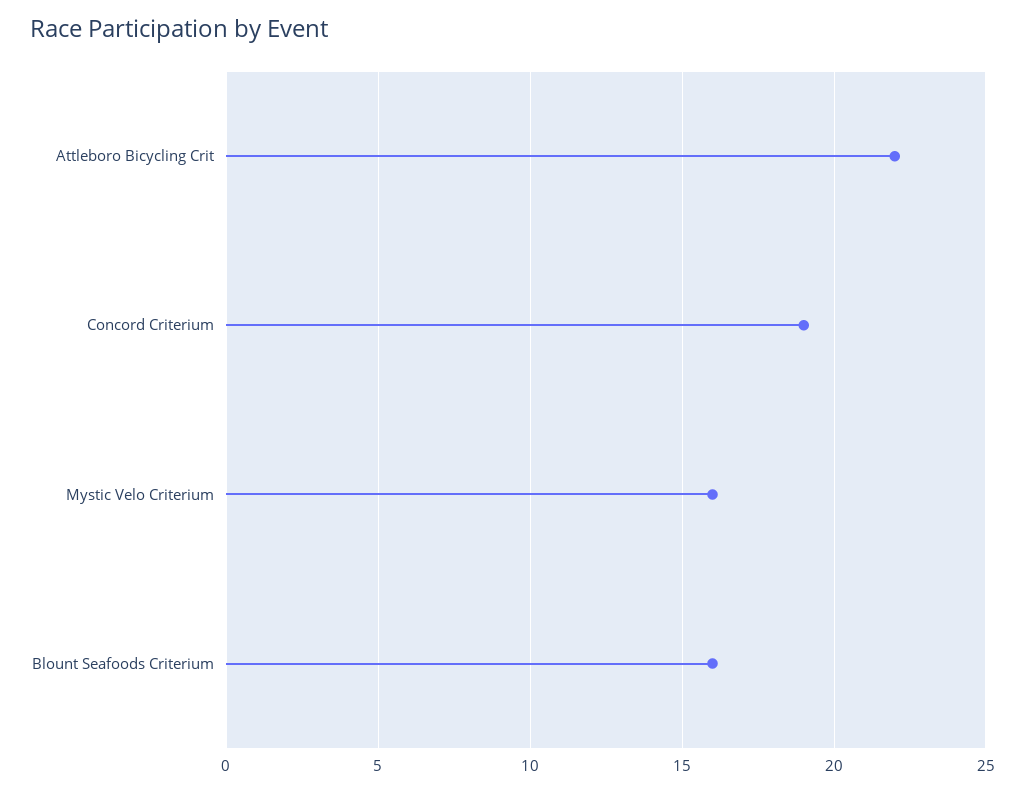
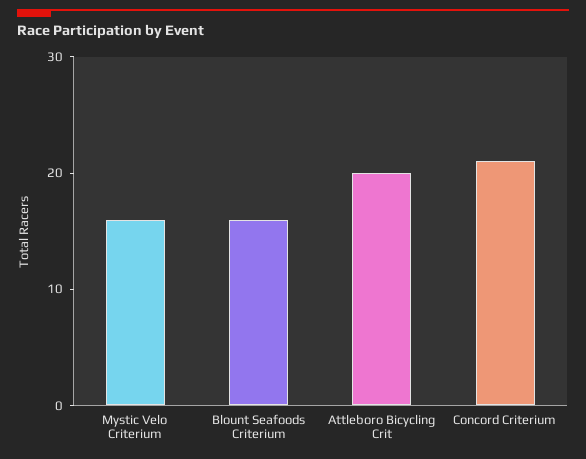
Attleboro Bicycling Crit: 22 -> 20
Concord Criterium: 19 -> 21

